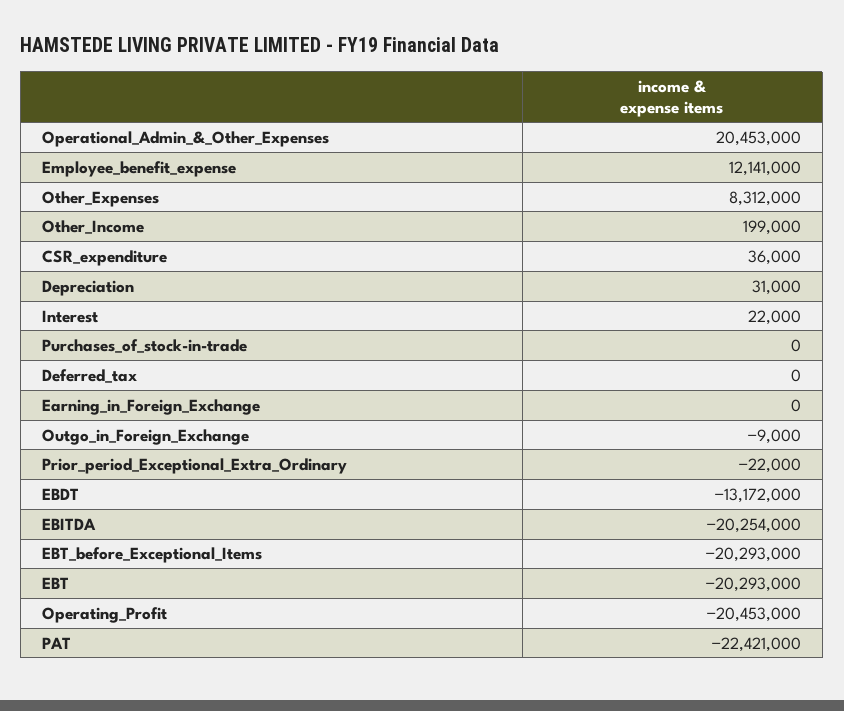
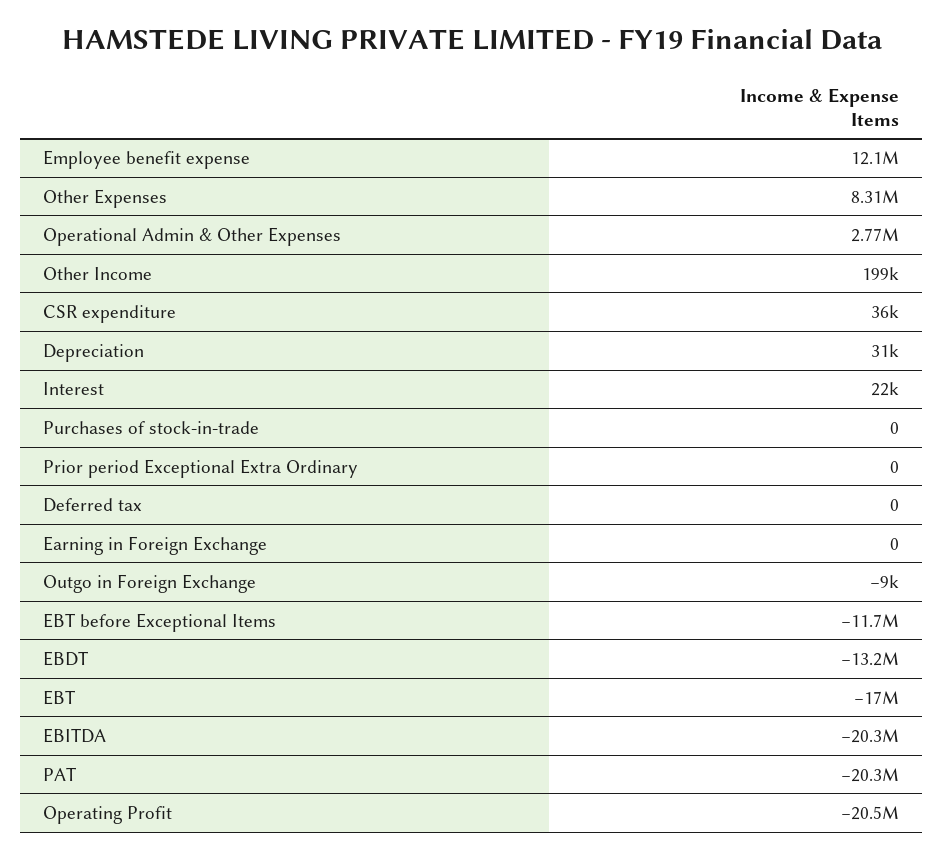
Operational_Admin_&_Other_Expenses: 20453000 -> 2770000
Prior_period_Exceptional_Extra_Ordinary: -22000 -> 0
EBT_before_Exceptional_Items: -20293000 -> -11700000
EBT: -20293000 -> -17000000
PAT: -22421000 -> -20300000

